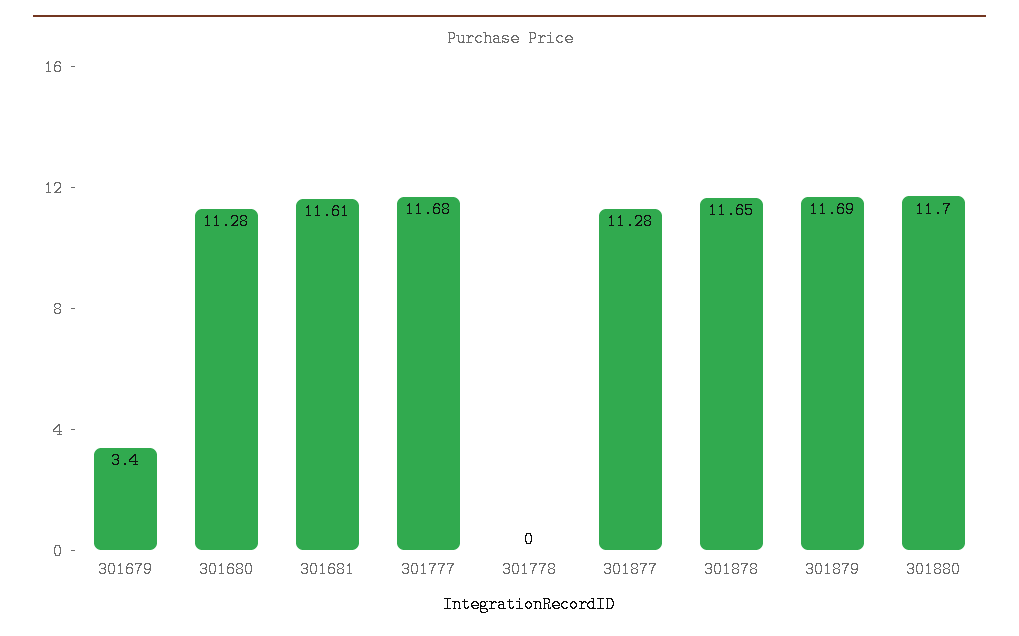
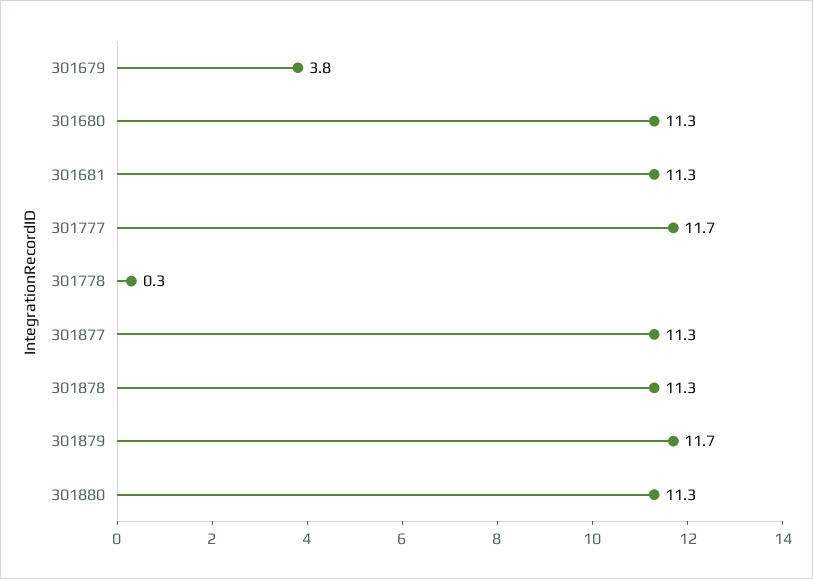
301679: 3.4 -> 3.8
301681: 11.61 -> 11.3
301778: 0 -> 0.3
301878: 11.65 -> 11.3
301880: 11.7 -> 11.3

